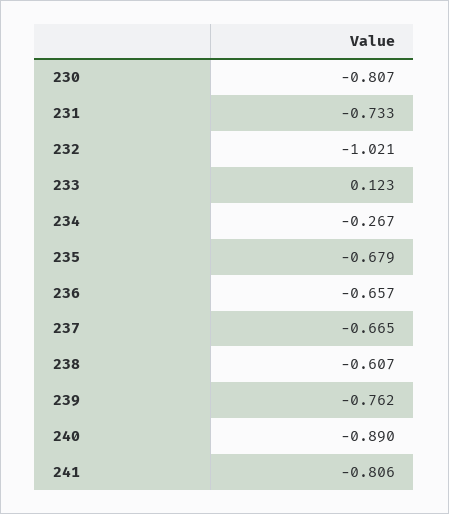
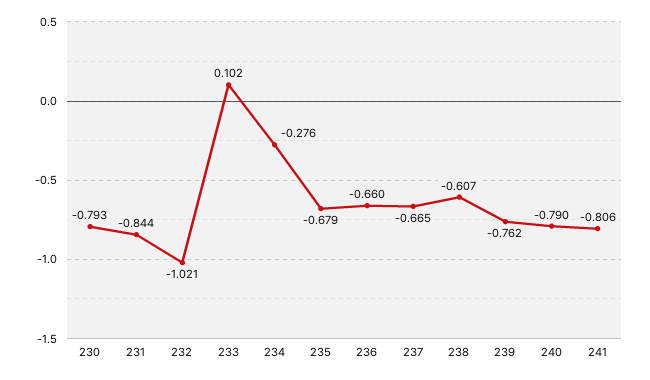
230: -0.807 -> -0.793
231: -0.733 -> -0.844
233: 0.123 -> 0.102
234: -0.267 -> -0.276
236: -0.657 -> -0.66
240: -0.89 -> -0.79

